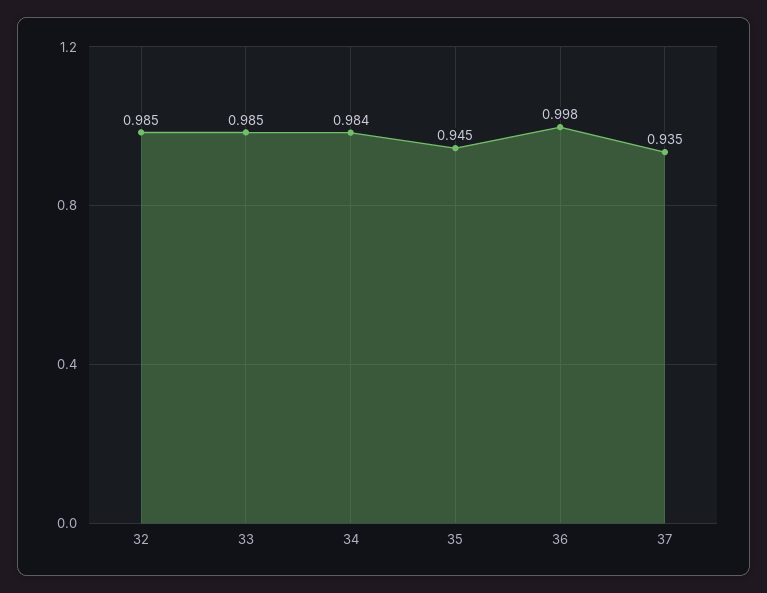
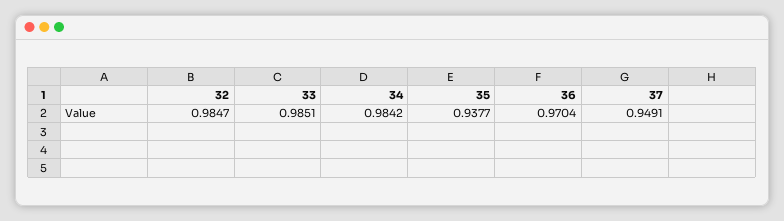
35: 0.945 -> 0.9377
36: 0.998 -> 0.9704
37: 0.935 -> 0.9491

